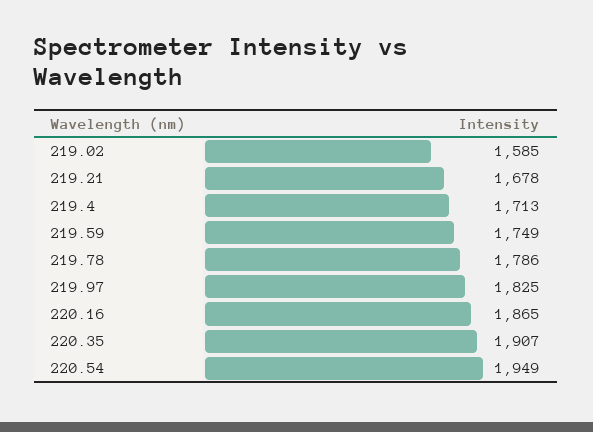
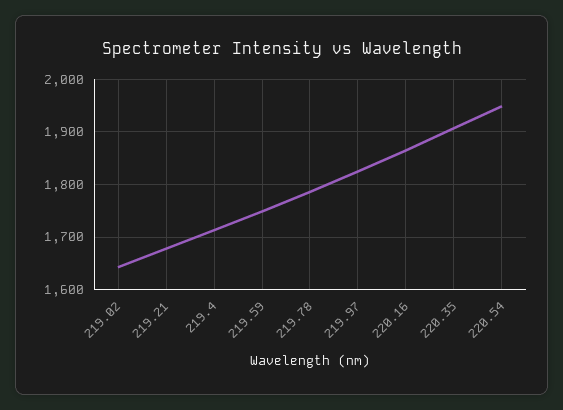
219.02: 1585 -> 1640

